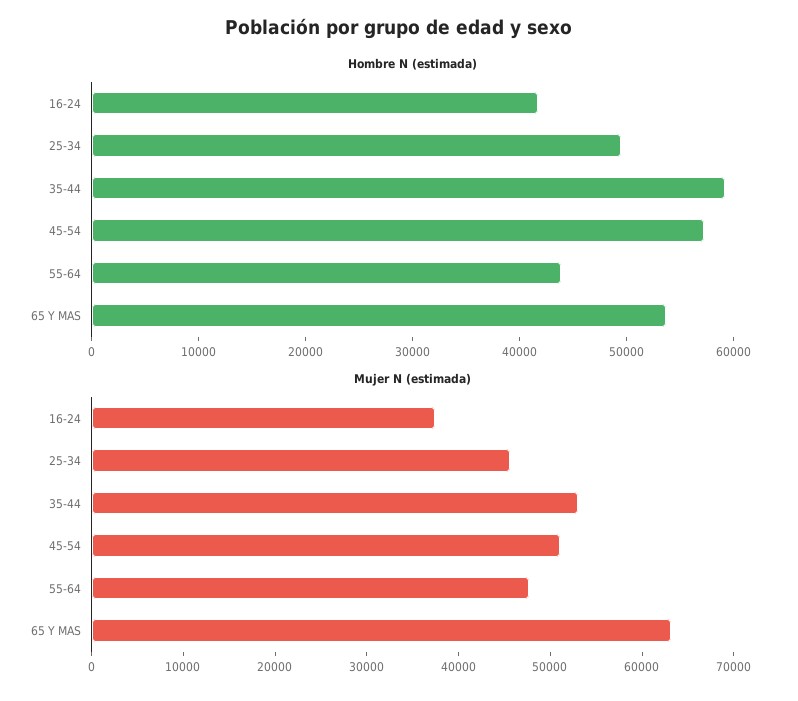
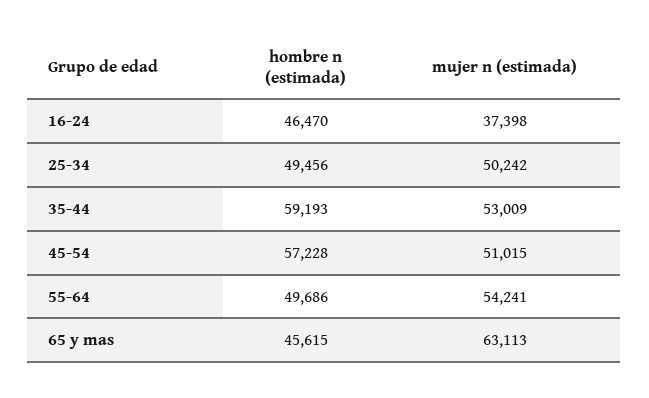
Hombre N (estimada), 16-24: 42000 -> 46470
Hombre N (estimada), 55-64: 44000 -> 49686
Hombre N (estimada), 65 Y MAS: 54000 -> 45615
Mujer N (estimada), 25-34: 46000 -> 50242
Mujer N (estimada), 55-64: 48000 -> 54241

